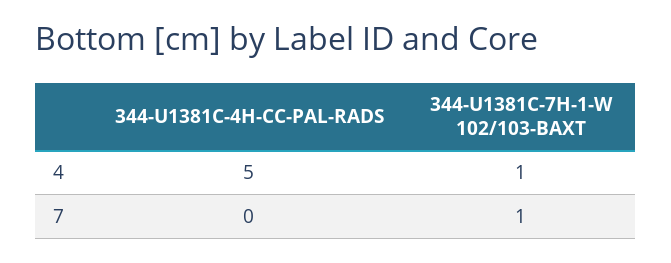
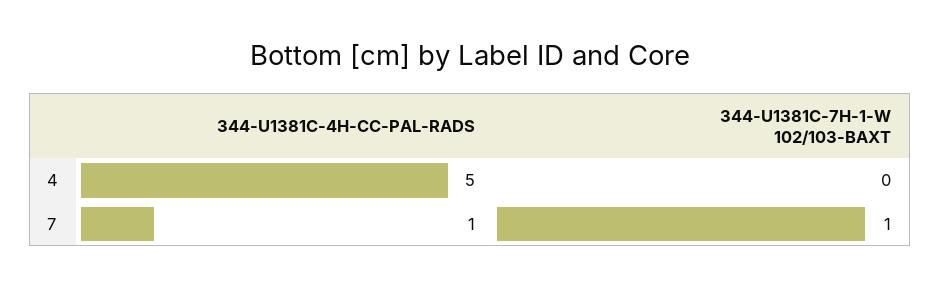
344-U1381C-7H-1-W 102/103-BAXT, 4: 1 -> 0
344-U1381C-4H-CC-PAL-RADS, 7: 0 -> 1

